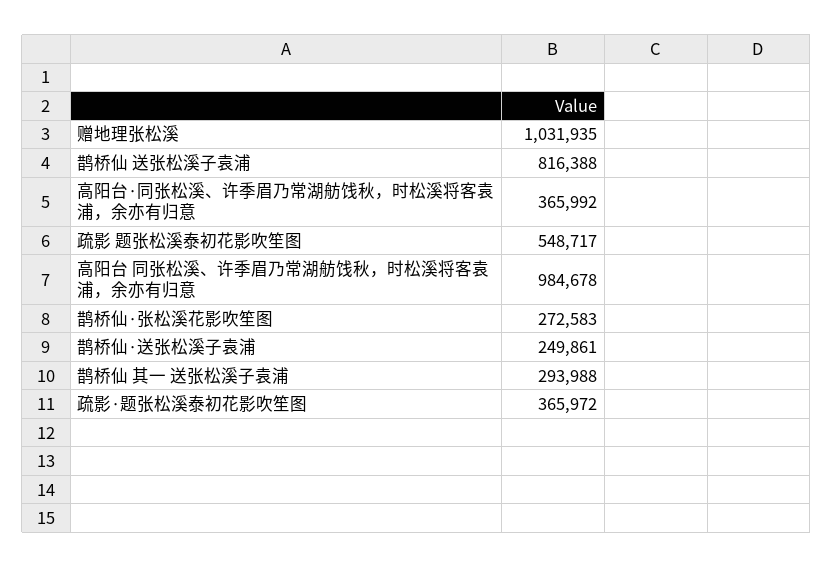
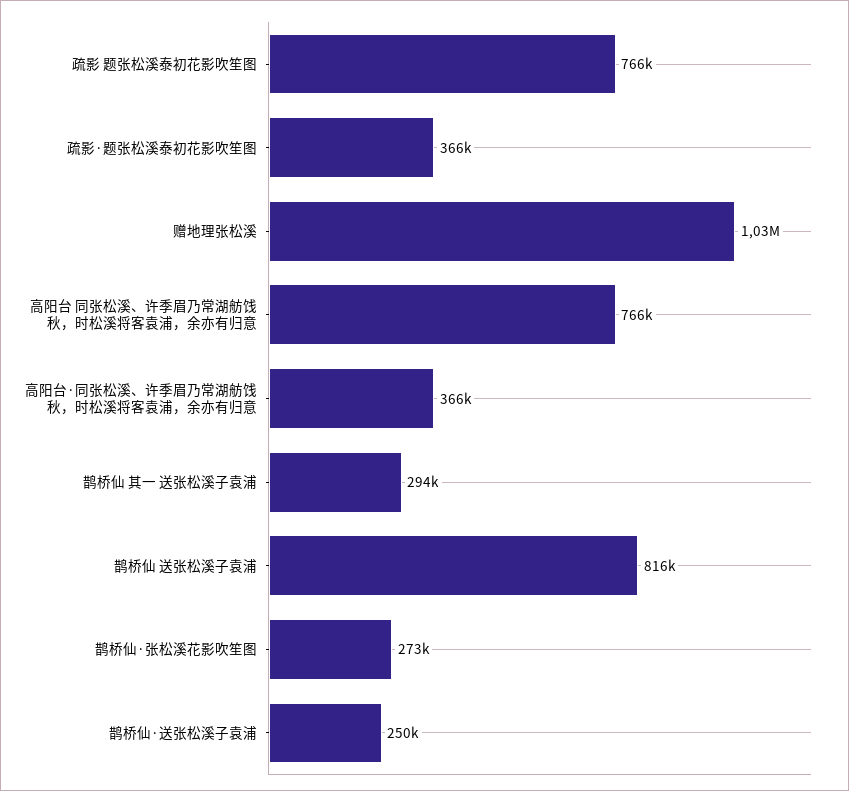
疏影 题张松溪泰初花影吹笙图: 548717 -> 766000
高阳台 同张松溪、许季眉乃常湖舫饯秋，时松溪将客袁浦，余亦有归意: 984678 -> 766000

